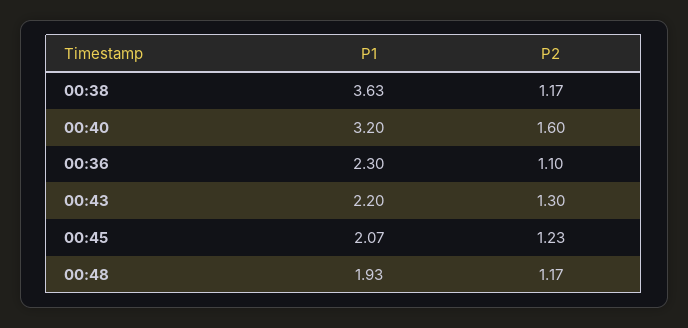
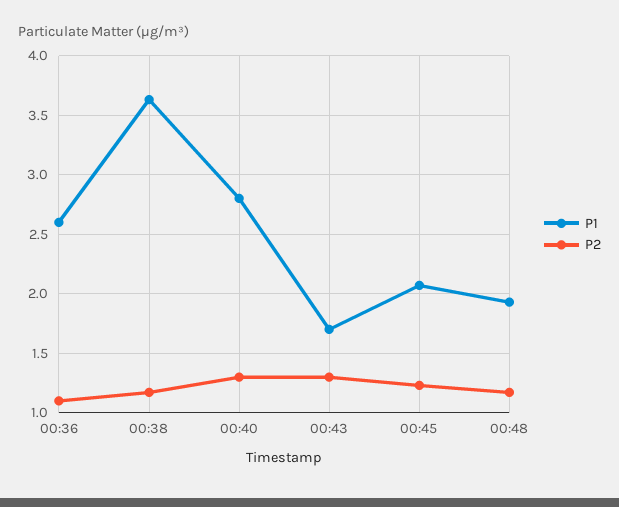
P1, 00:40: 3.2 -> 2.8
P2, 00:40: 1.6 -> 1.3
P1, 00:36: 2.3 -> 2.6
P1, 00:43: 2.2 -> 1.7

